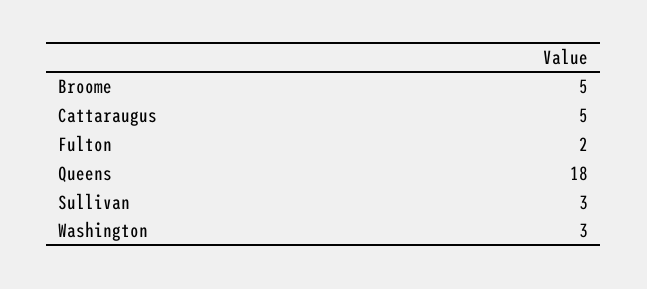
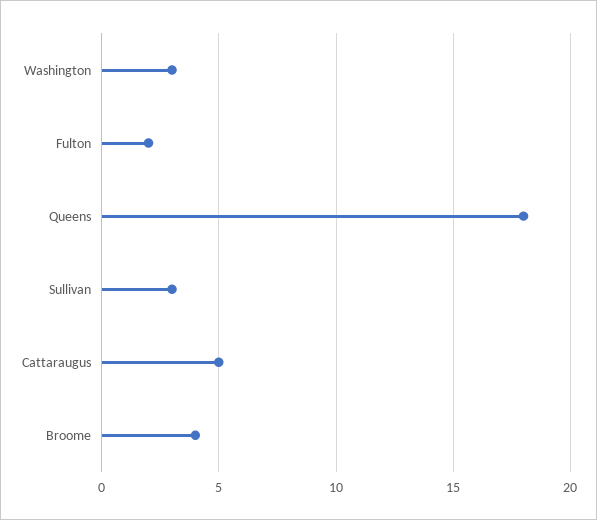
Broome: 5 -> 4

